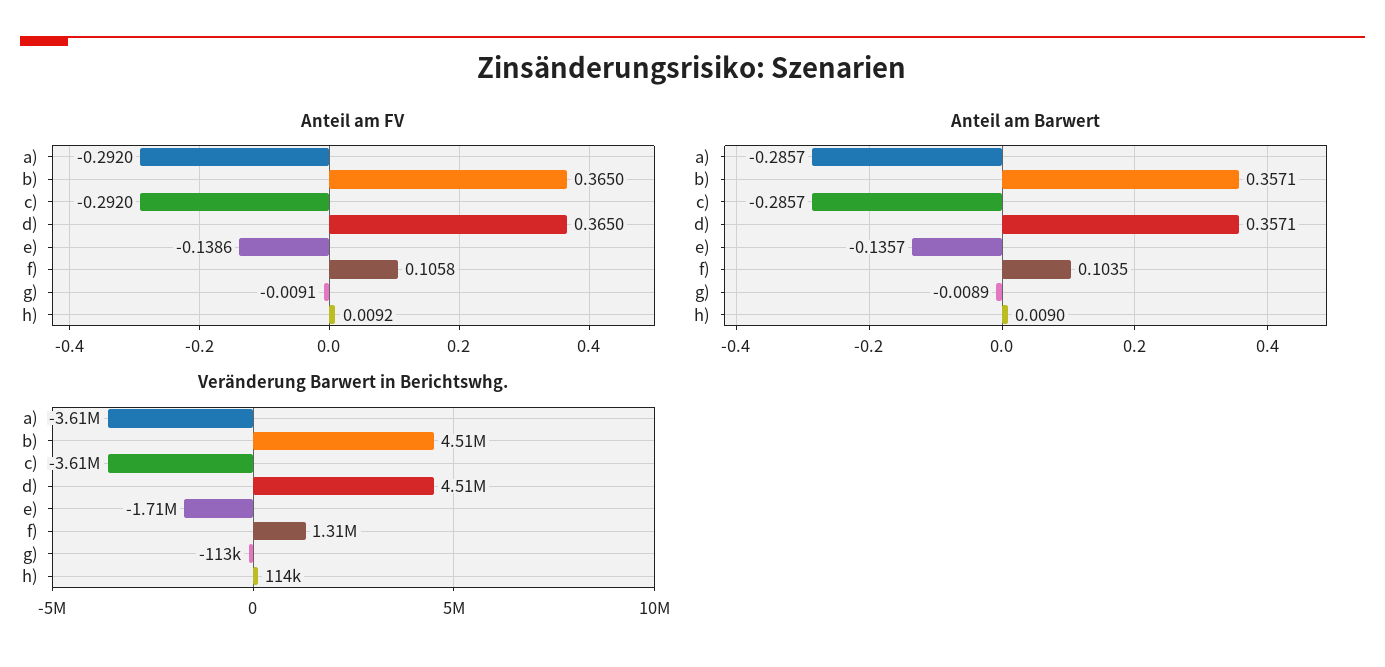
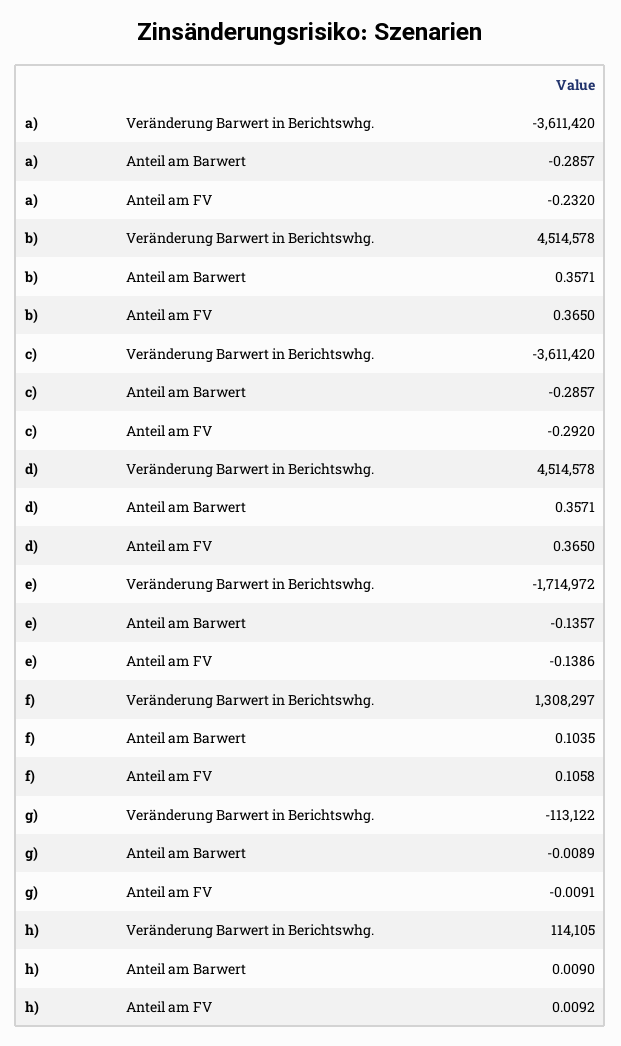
Anteil am FV, a): -0.292 -> -0.232

